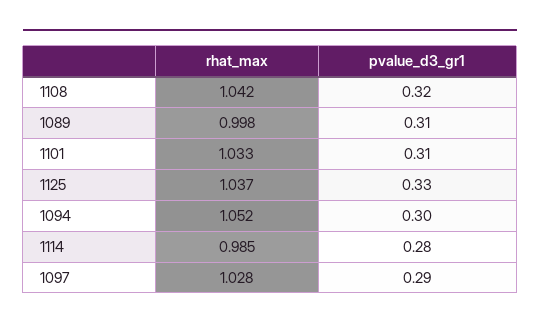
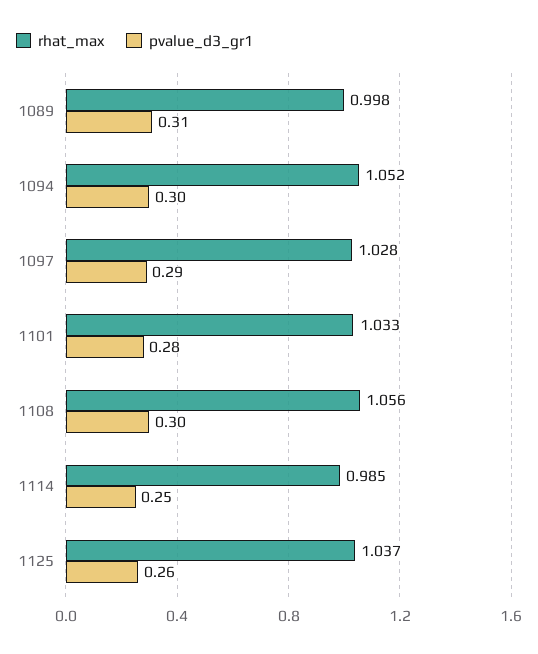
rhat_max, 1108: 1.042 -> 1.056
pvalue_d3_gr1, 1108: 0.32 -> 0.3
pvalue_d3_gr1, 1101: 0.31 -> 0.28
pvalue_d3_gr1, 1125: 0.33 -> 0.26
pvalue_d3_gr1, 1114: 0.28 -> 0.25

